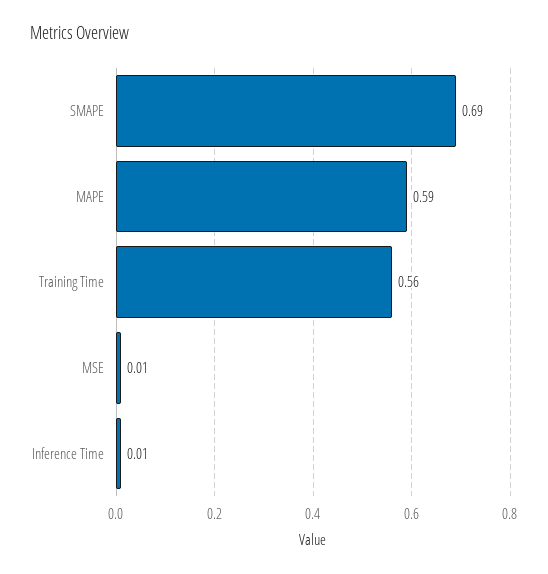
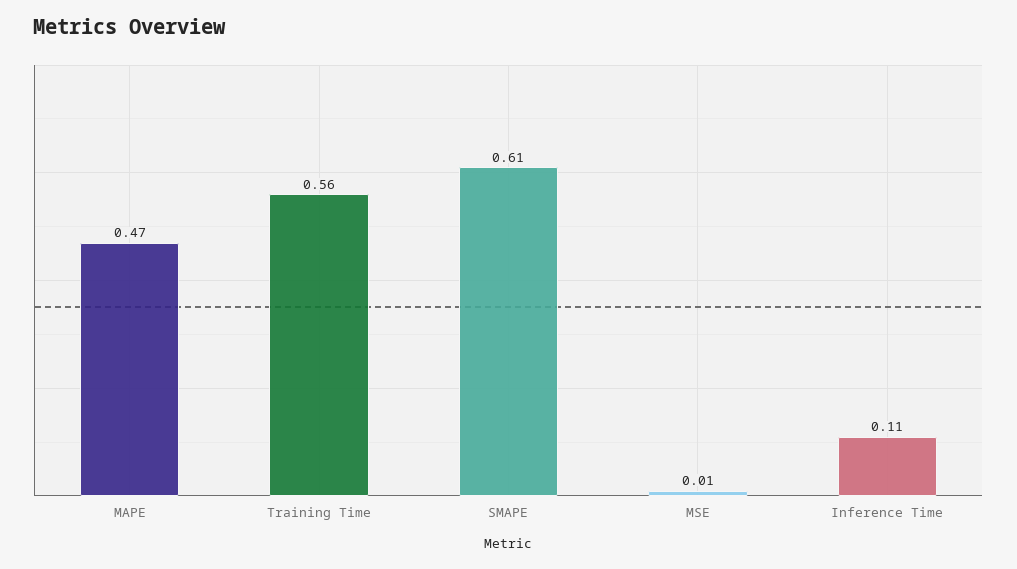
SMAPE: 0.69 -> 0.61
MAPE: 0.59 -> 0.47
Inference Time: 0.01 -> 0.11

